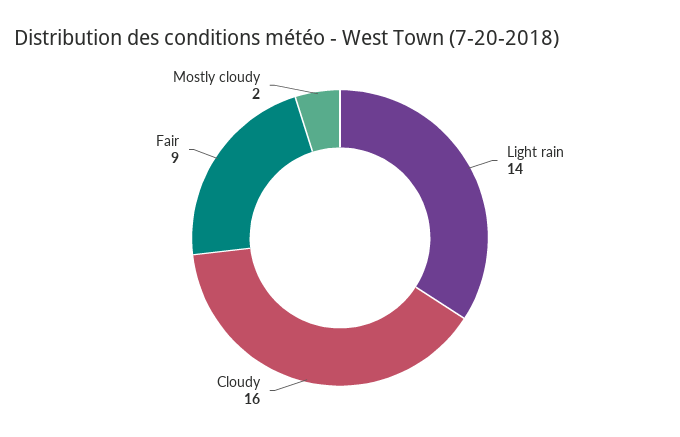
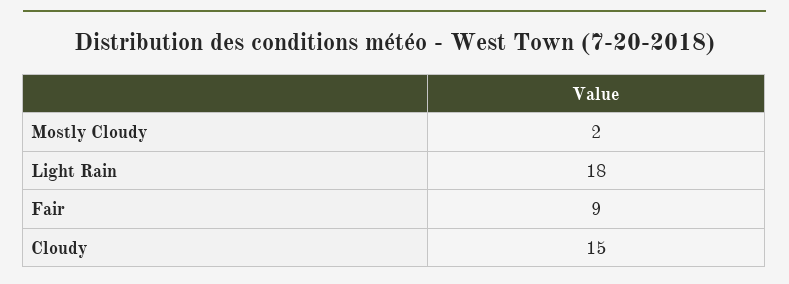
Light rain: 14 -> 18
Cloudy: 16 -> 15

